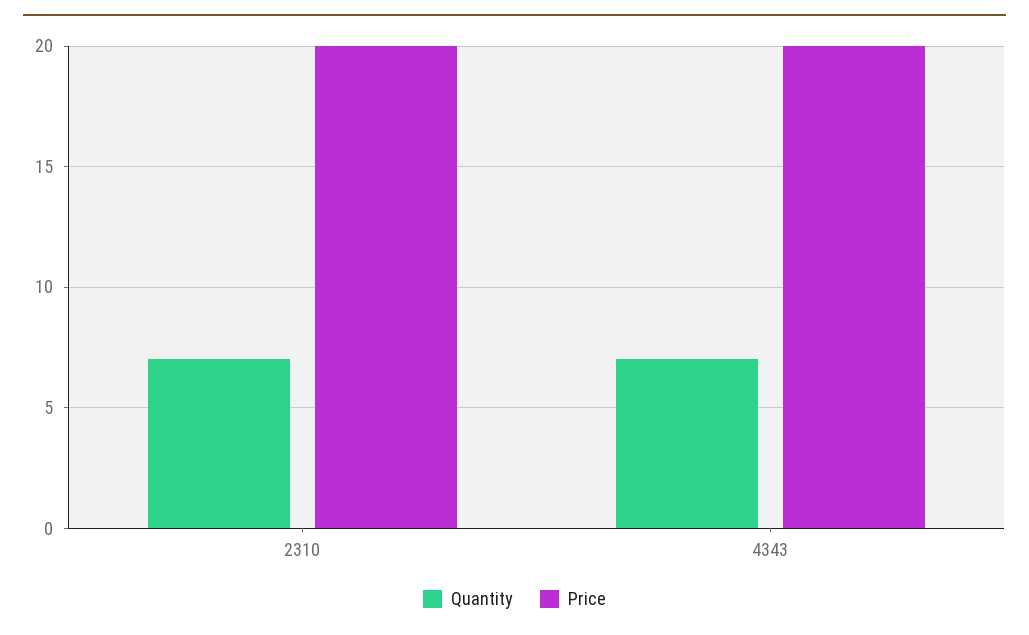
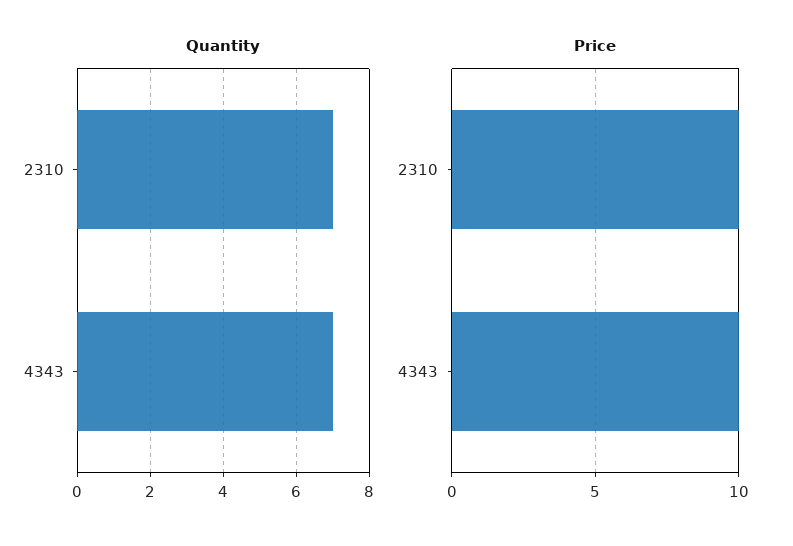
Price, 2310: 20 -> 10
Price, 4343: 20 -> 10

